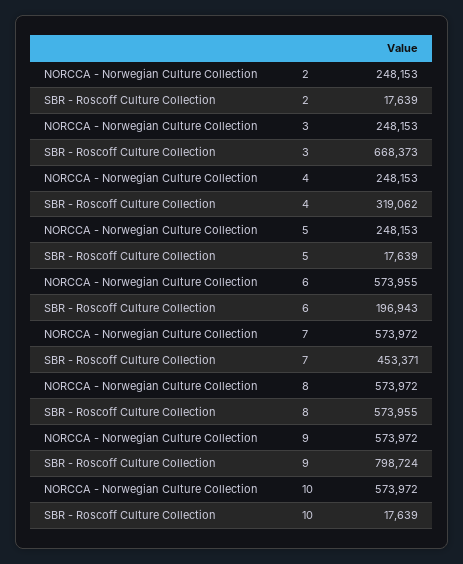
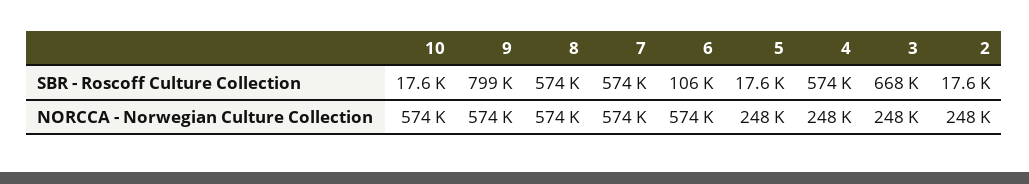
SBR - Roscoff Culture Collection, 4: 319062 -> 574000
SBR - Roscoff Culture Collection, 6: 196943 -> 106000
SBR - Roscoff Culture Collection, 7: 453371 -> 574000

